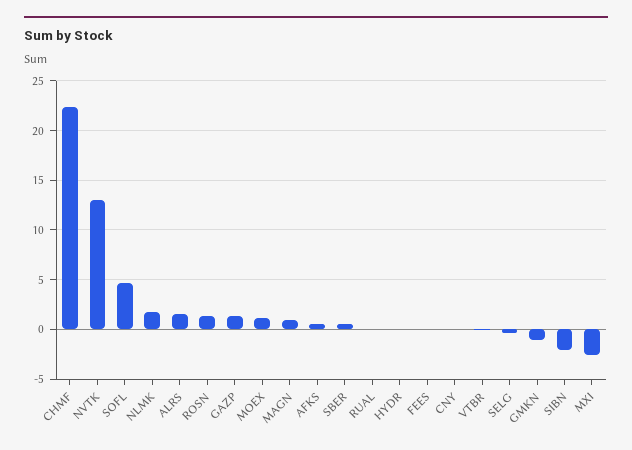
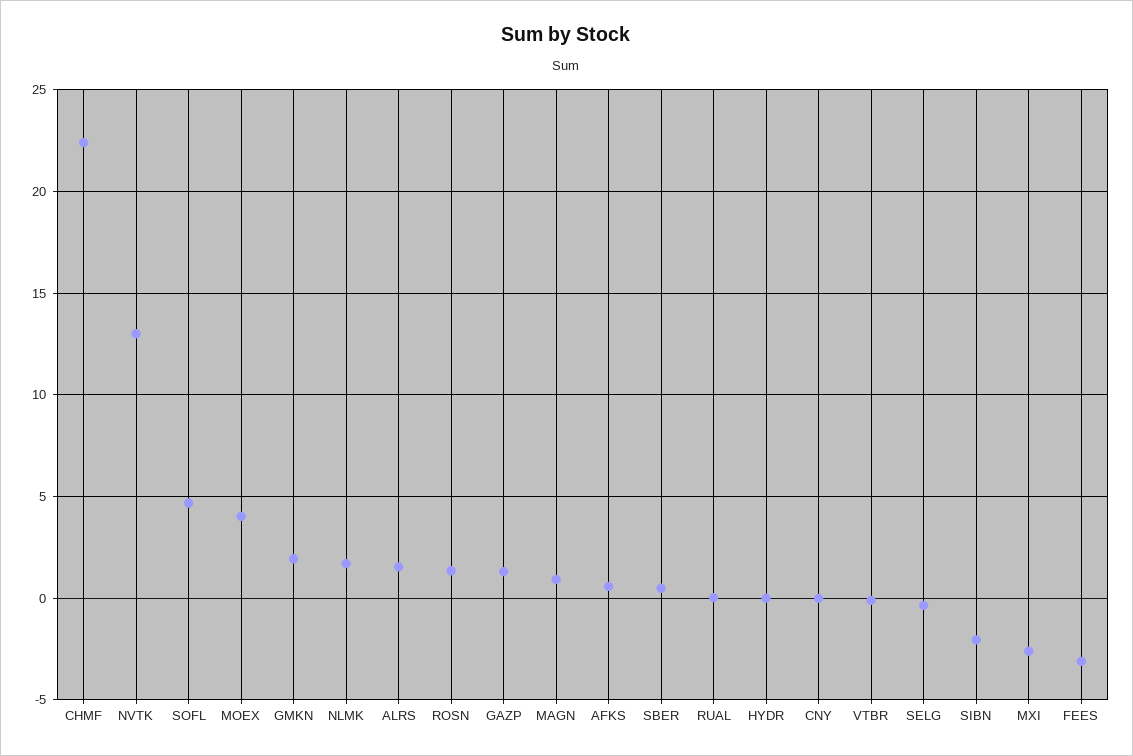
MOEX: 1 -> 4
FEES: 0 -> -3
GMKN: -1 -> 2

